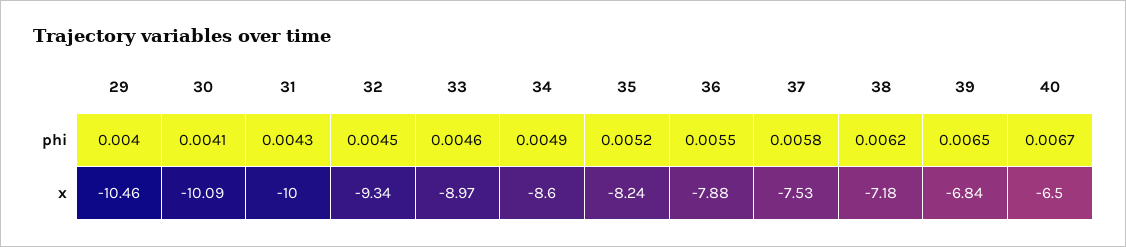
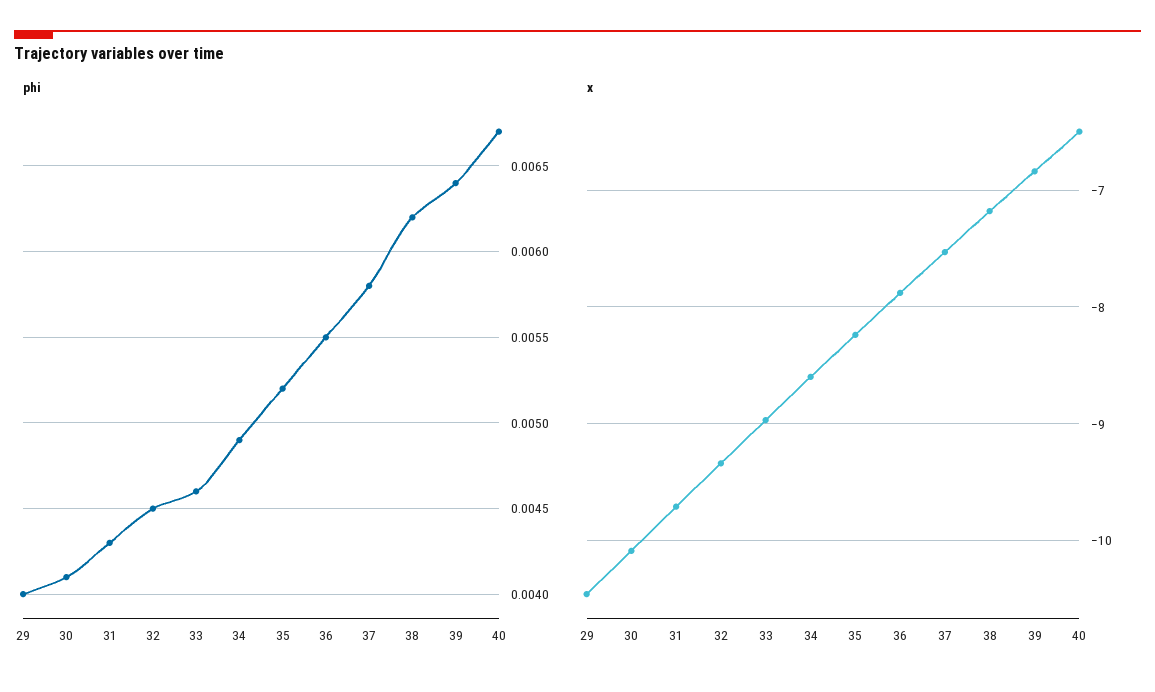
phi, 39: 0.0065 -> 0.0064
x, 31: -10 -> -9.7

